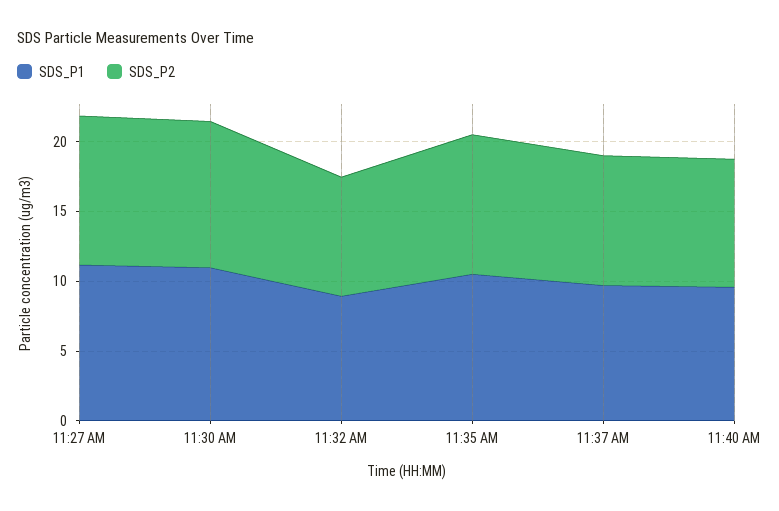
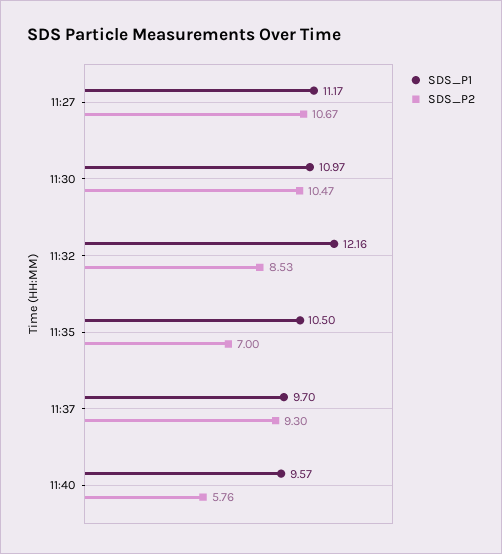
SDS_P1, 11:32 AM: 9 -> 12.16
SDS_P2, 11:35 AM: 10 -> 7
SDS_P2, 11:40 AM: 9 -> 5.76

